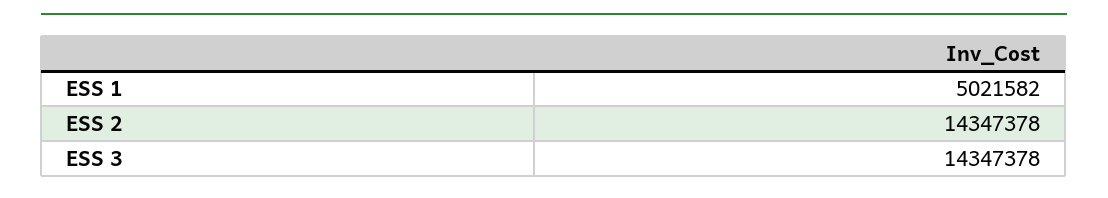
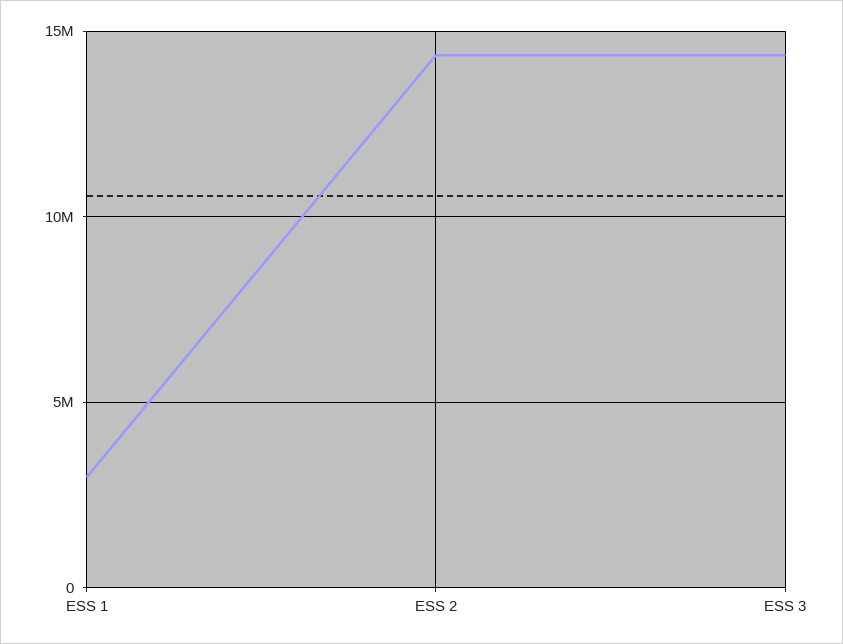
ESS 1: 5021582 -> 3000000

